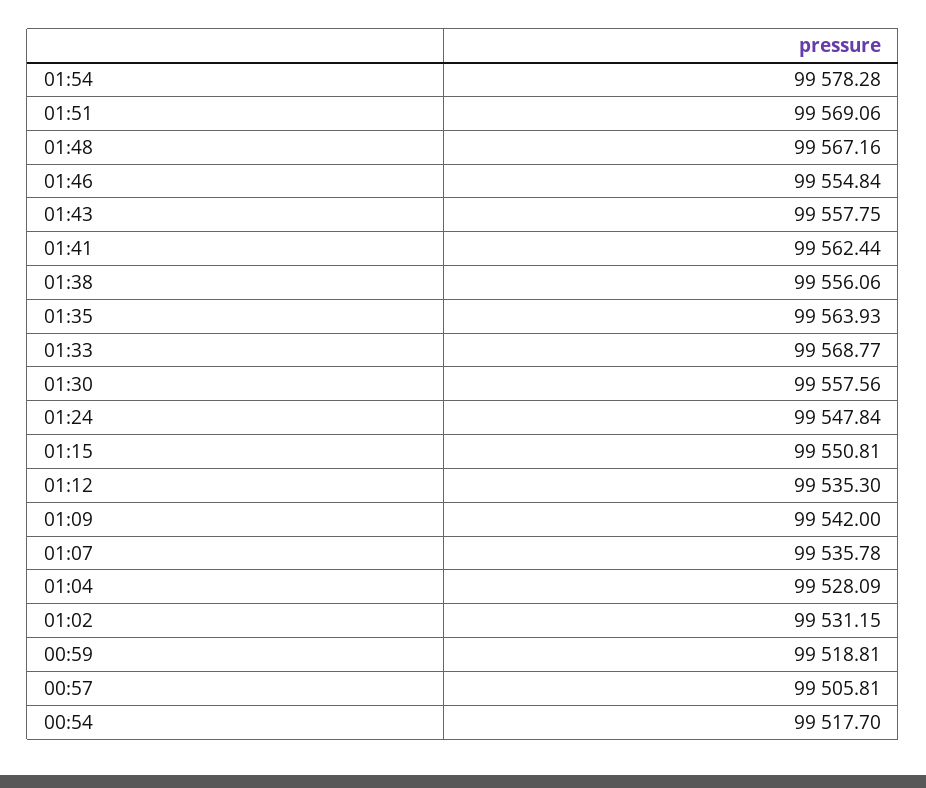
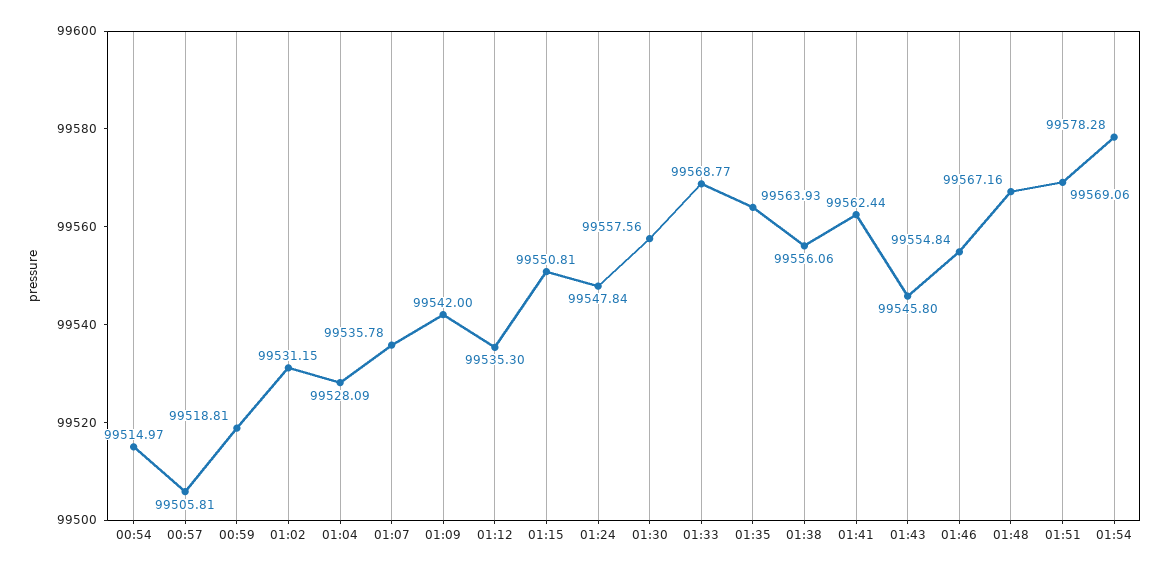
01:43: 99557.75 -> 99545.8
00:54: 99517.7 -> 99514.97

